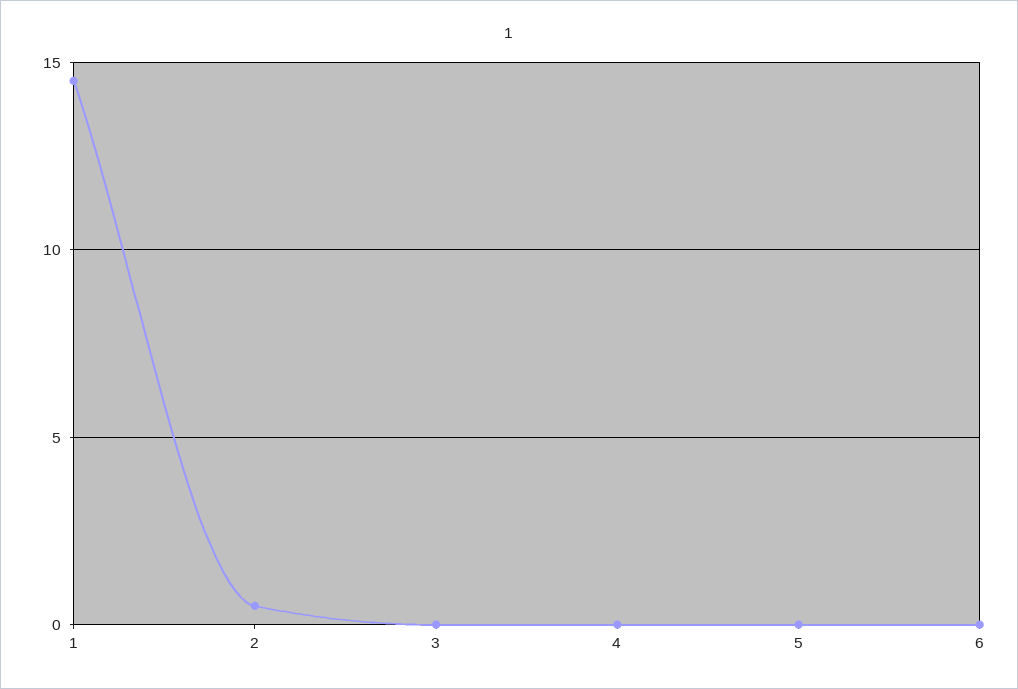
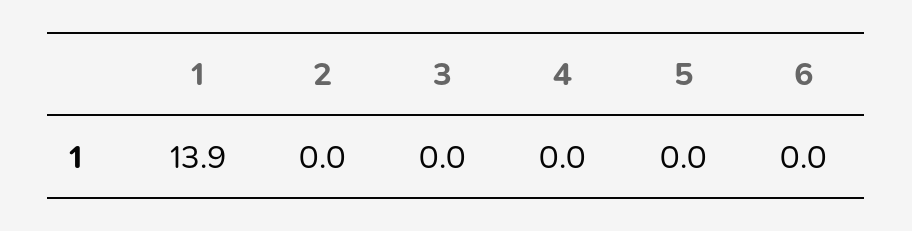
1: 14.5 -> 13.9
2: 0.5 -> 0

